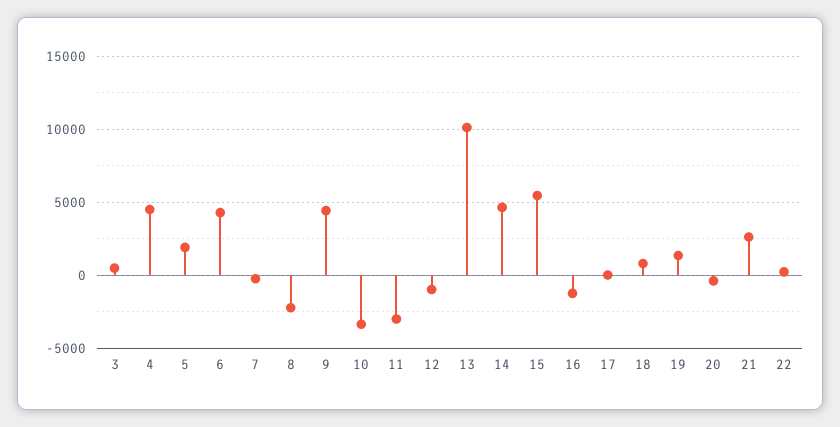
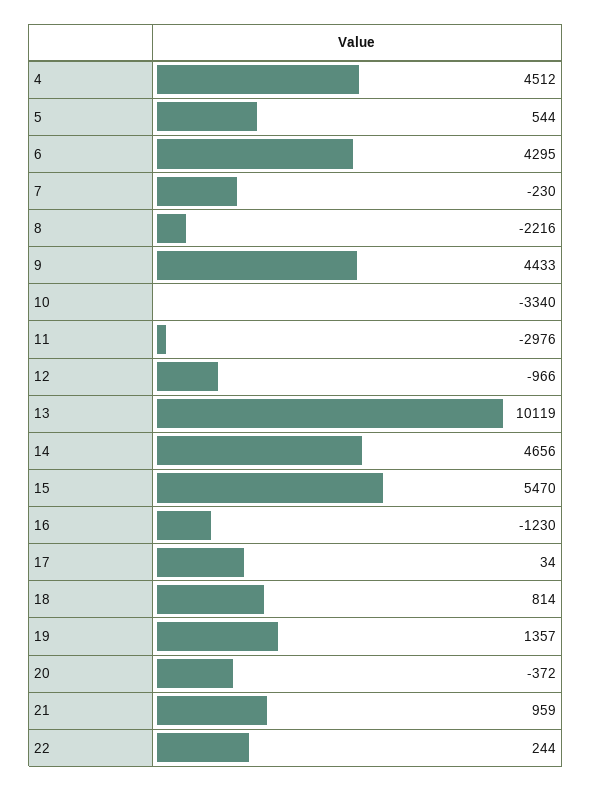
3: 500 -> none
5: 2000 -> 544
21: 2500 -> 959

